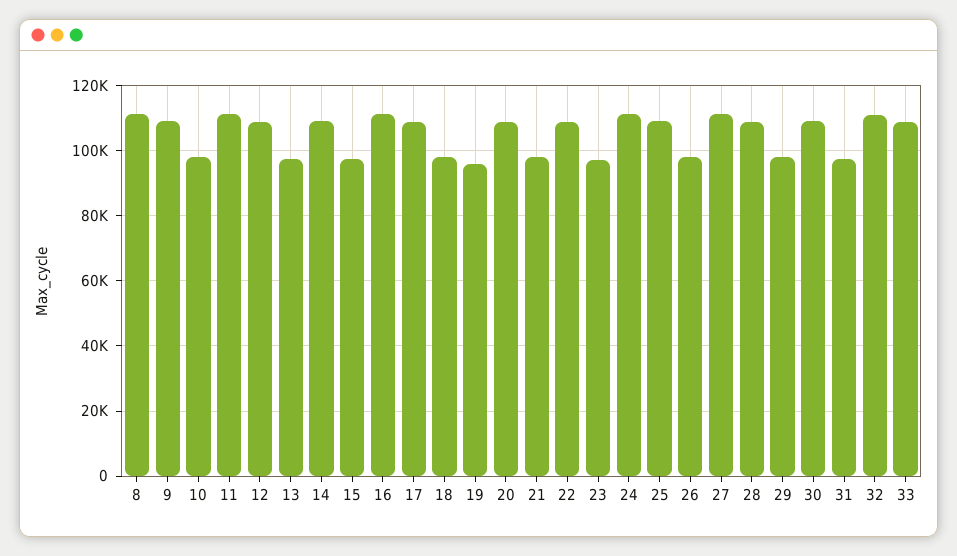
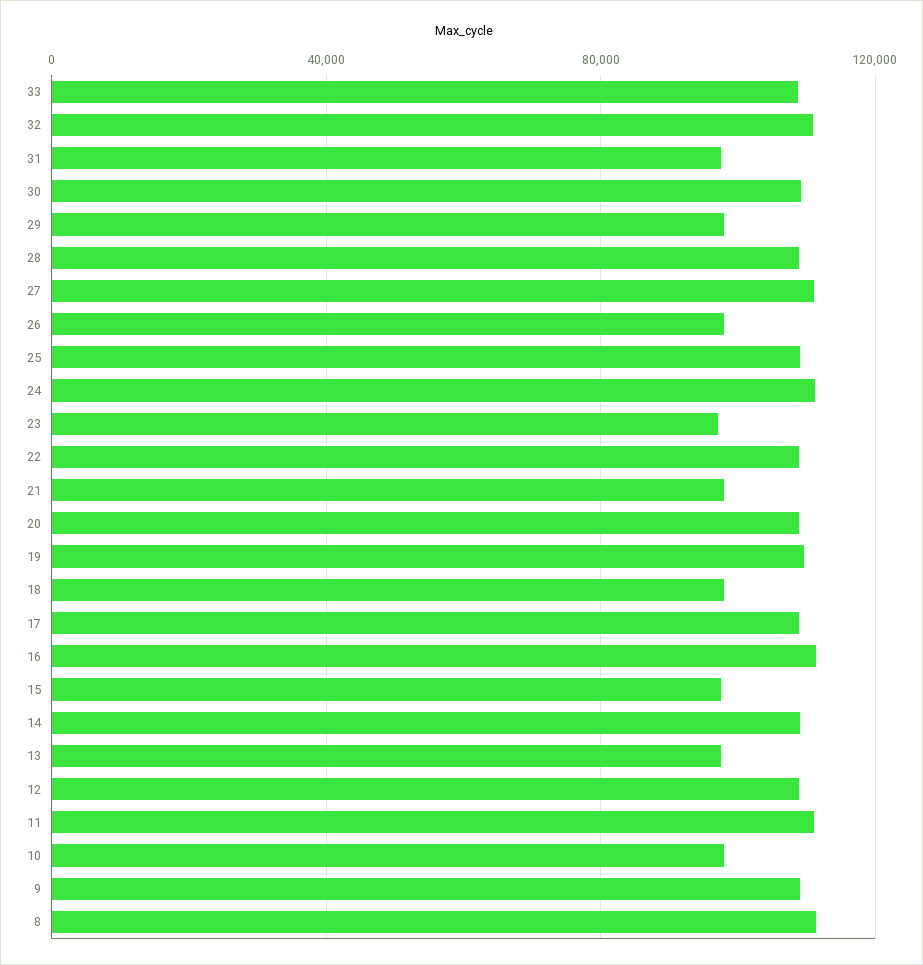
19: 96000 -> 110000

